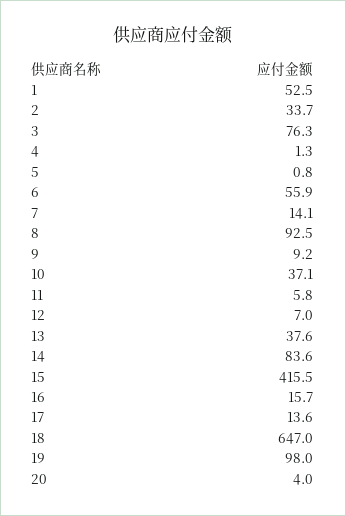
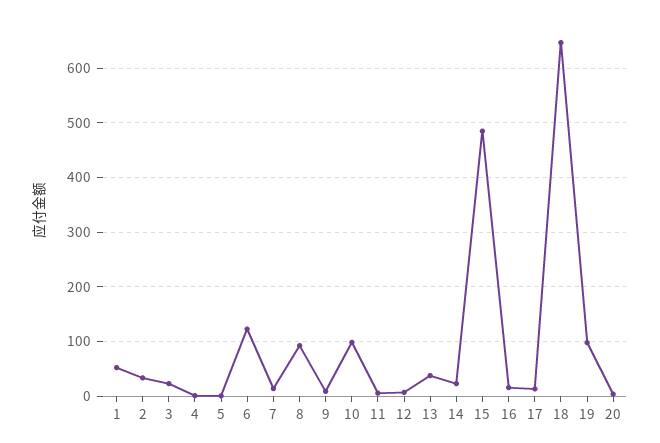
3: 76.3 -> 20
6: 55.9 -> 120
10: 37.1 -> 100
14: 83.6 -> 20
15: 415.5 -> 480

